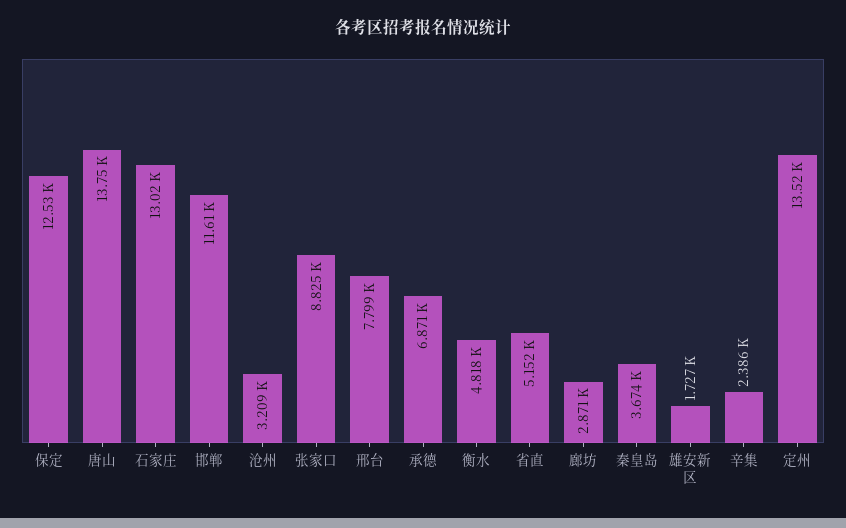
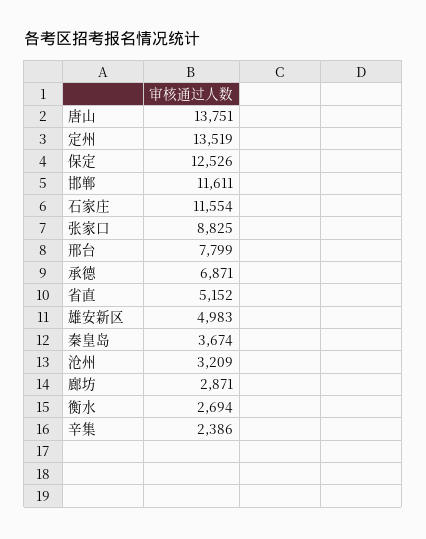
石家庄: 13020 -> 11554
衡水: 4818 -> 2694
雄安新区: 1727 -> 4983

